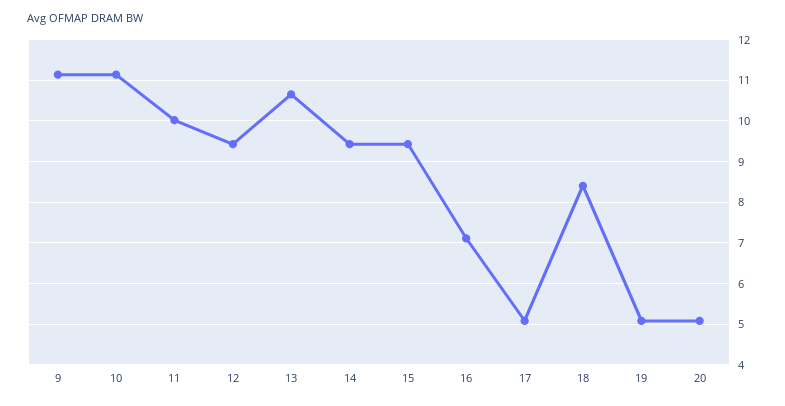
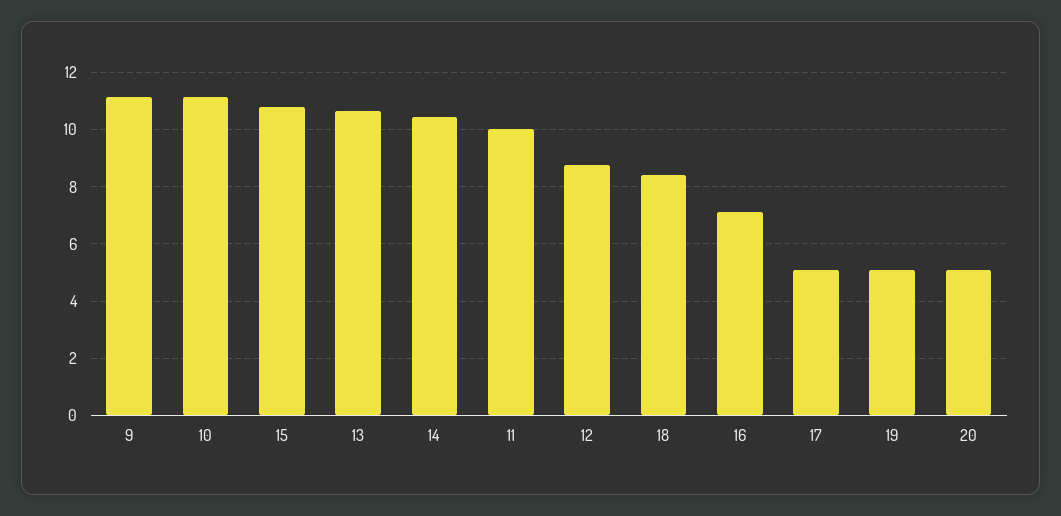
12: 9.4 -> 8.75
14: 9.4 -> 10.5
15: 9.4 -> 10.75

